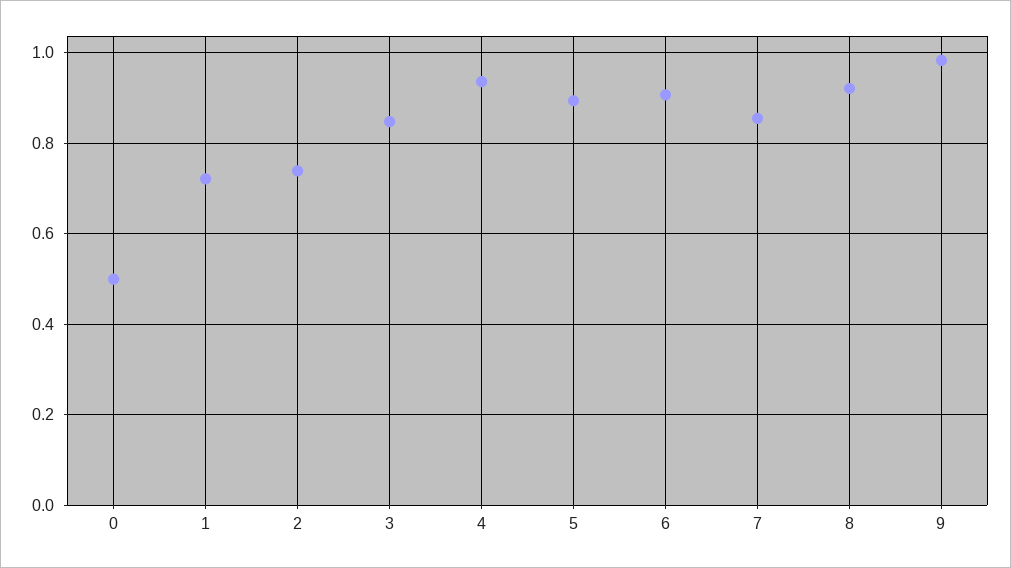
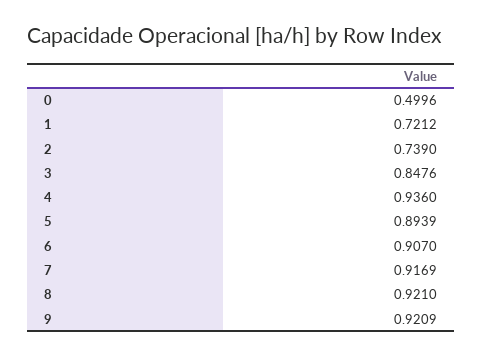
7: 0.86 -> 0.9169
9: 0.98 -> 0.9209

